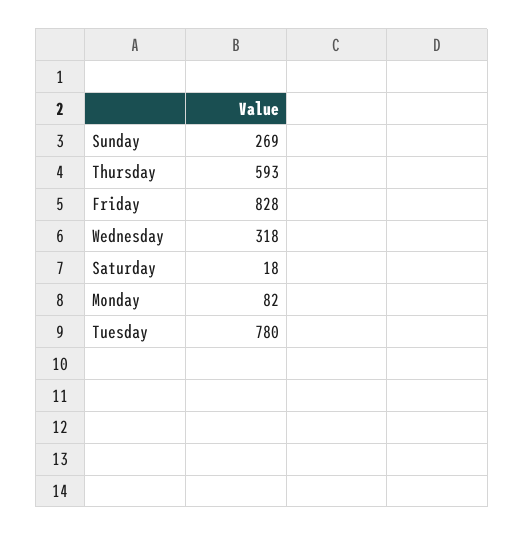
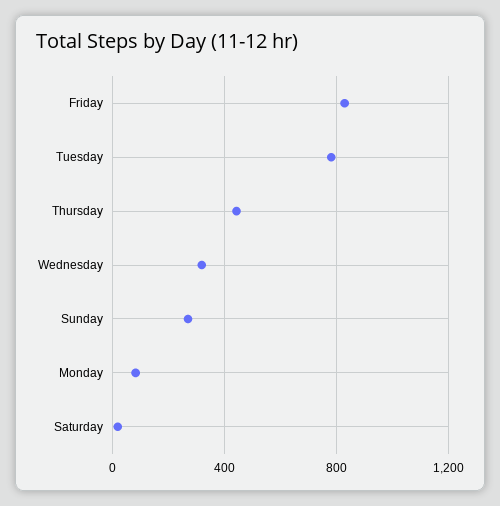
Thursday: 593 -> 450

